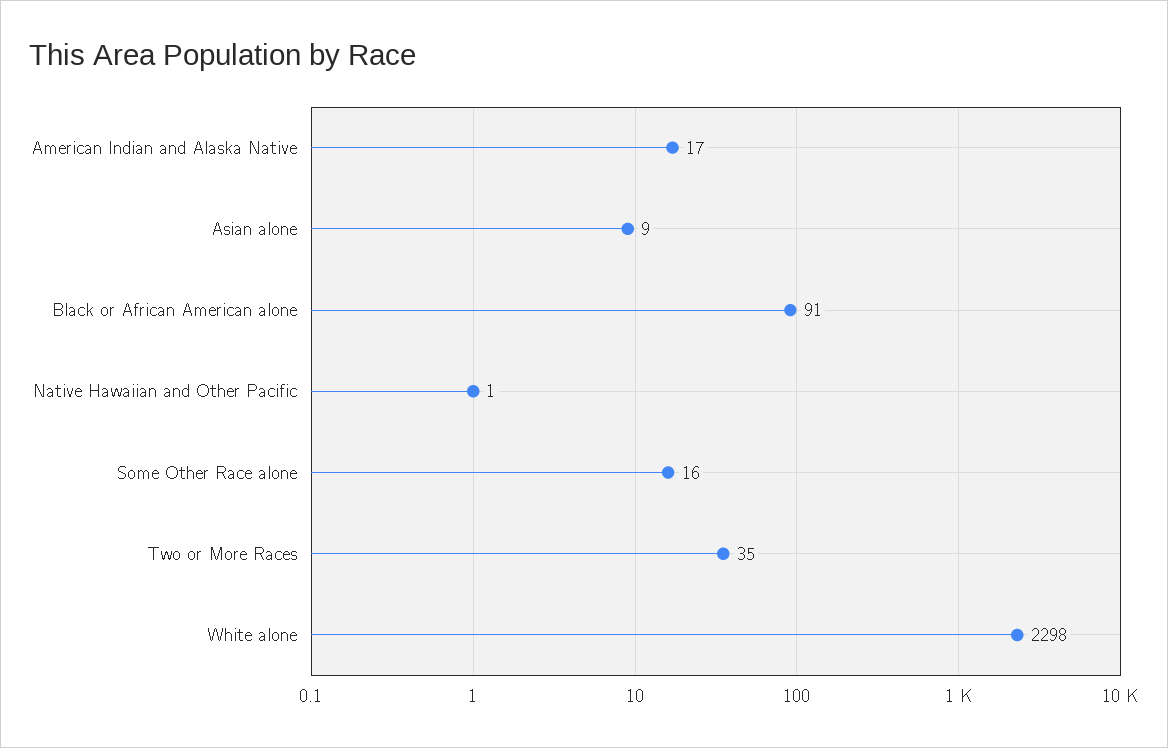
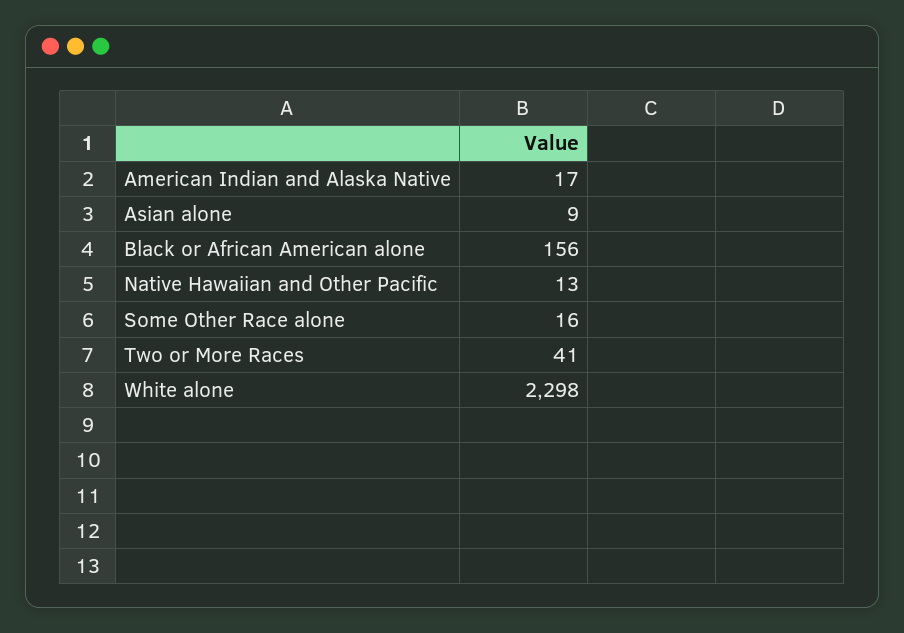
Black or African American alone: 91 -> 156
Native Hawaiian and Other Pacific: 1 -> 13
Two or More Races: 35 -> 41

